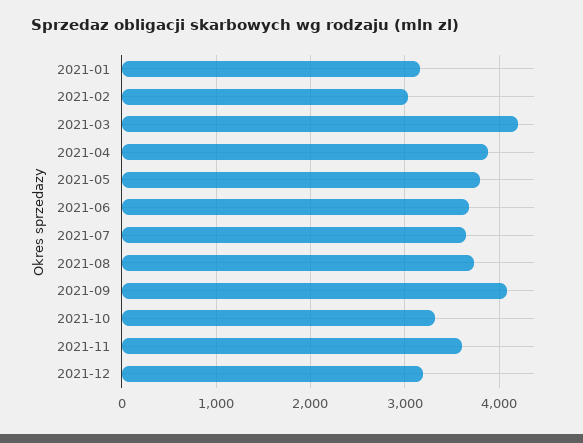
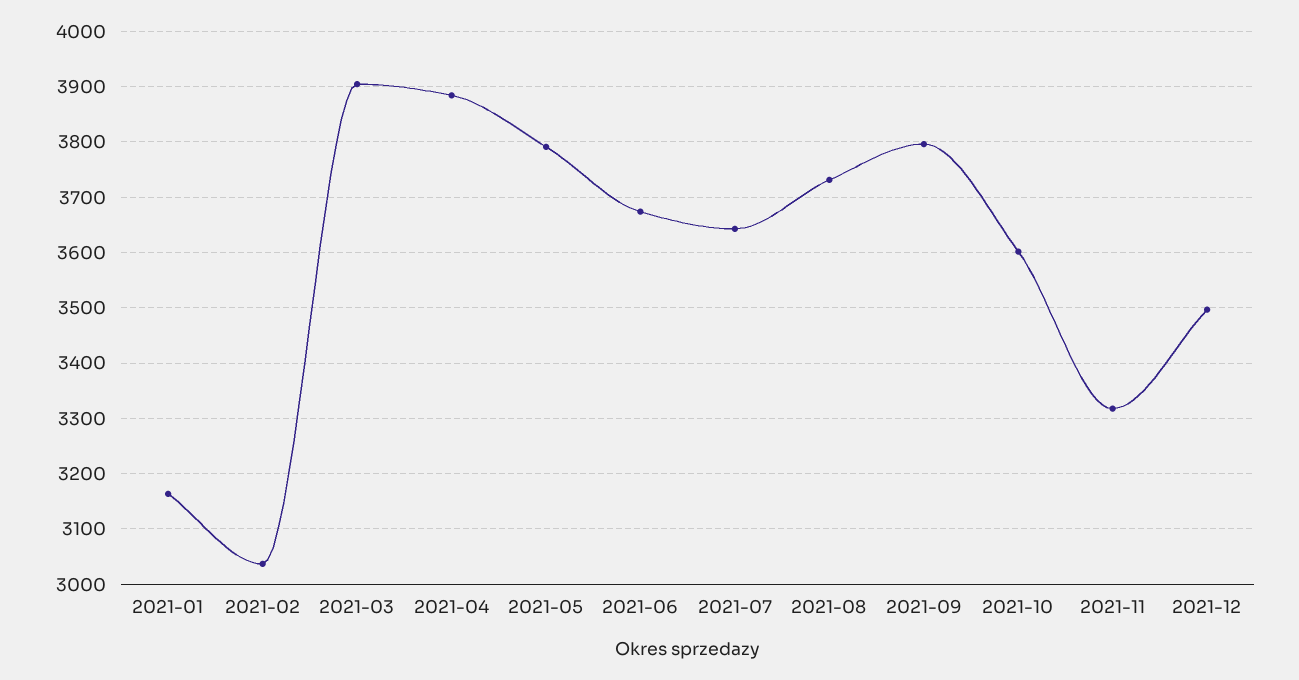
2021-03: 4200 -> 3900
2021-09: 4100 -> 3800
2021-10: 3300 -> 3600
2021-11: 3600 -> 3320
2021-12: 3200 -> 3500

